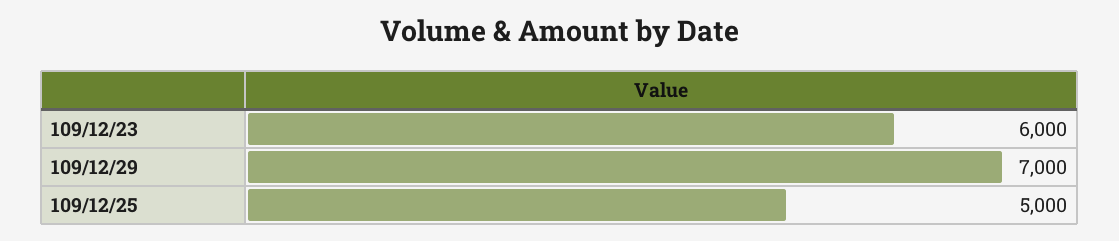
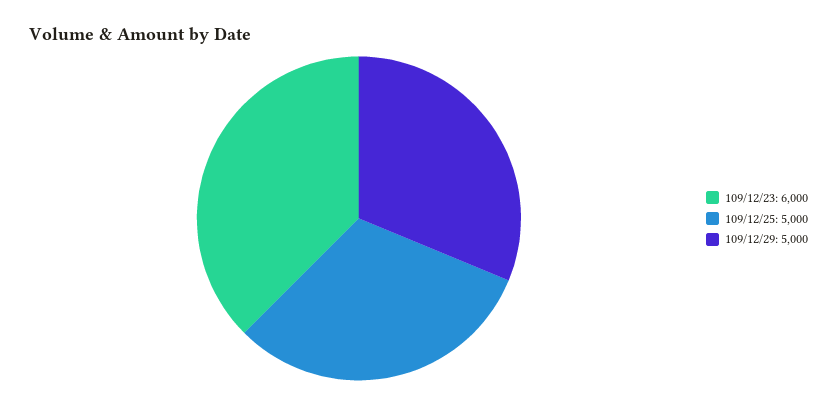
109/12/29: 7000 -> 5000

